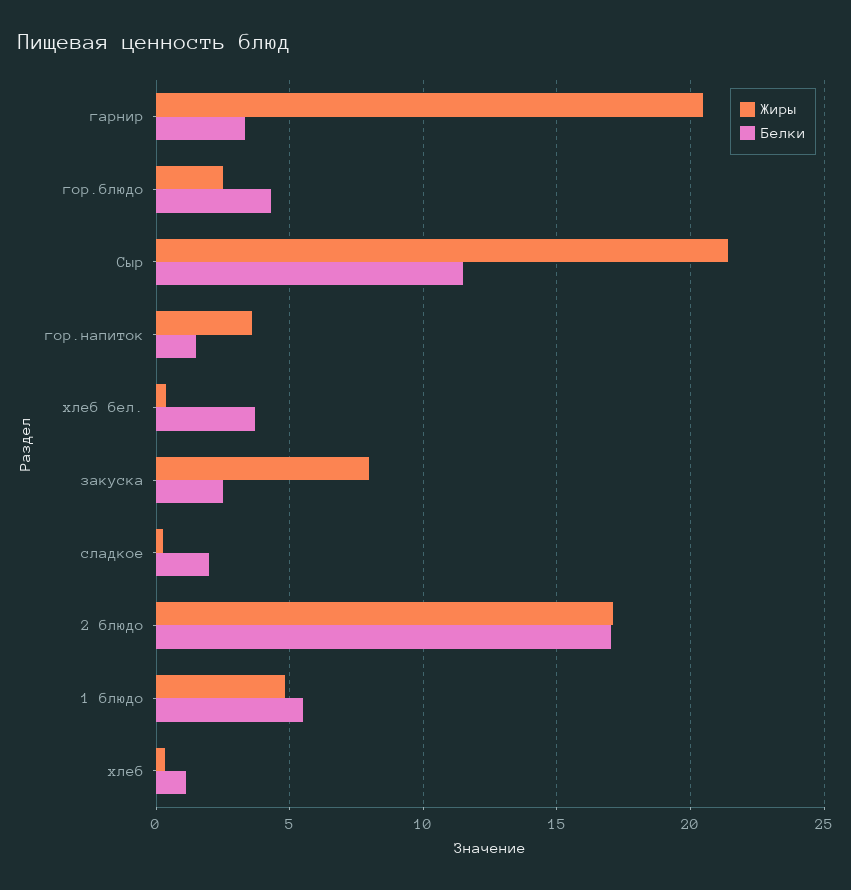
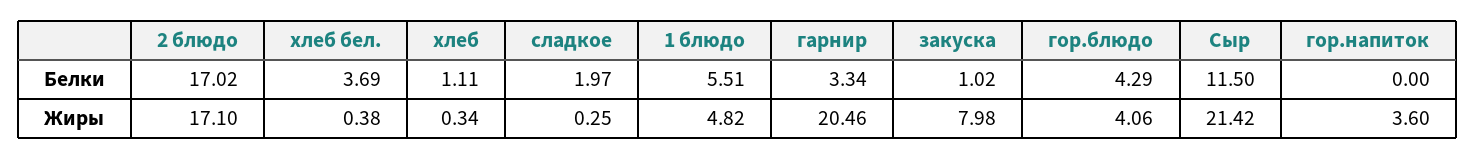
Жиры, гор.блюдо: 2.5 -> 4.06
Белки, гор.напиток: 1.5 -> 0
Белки, закуска: 2.5 -> 1.02

